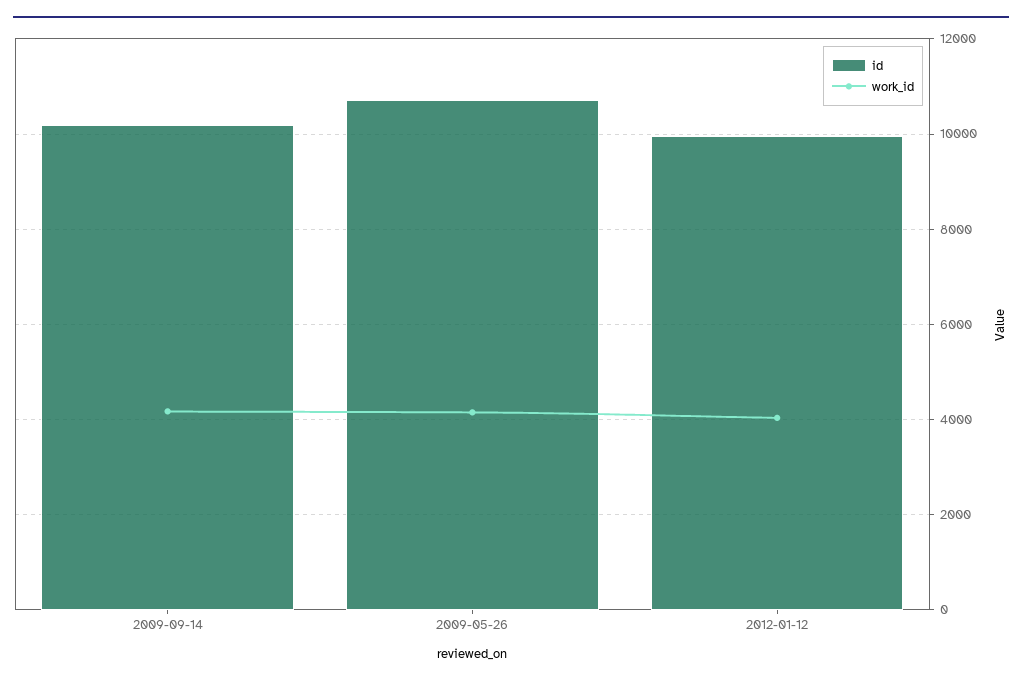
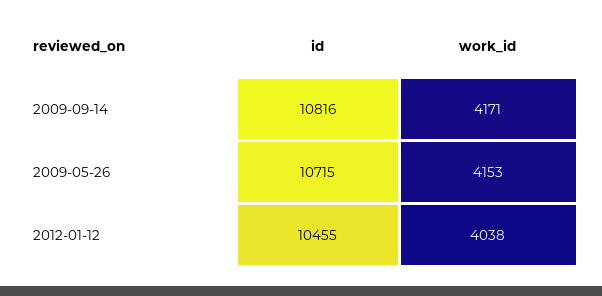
id, 2009-09-14: 10200 -> 10816
id, 2012-01-12: 10000 -> 10455

